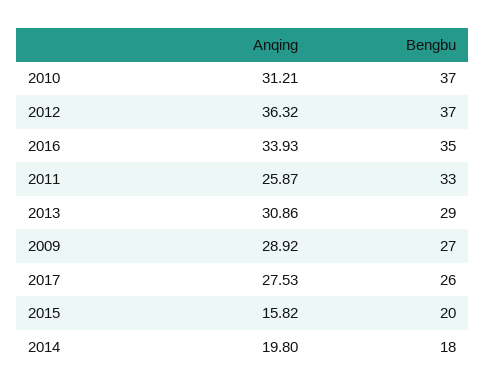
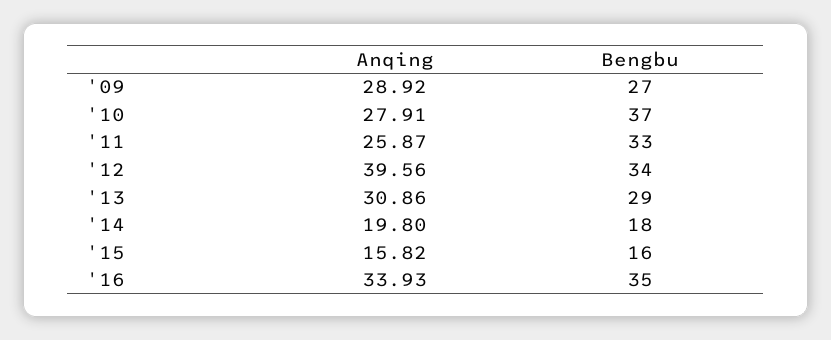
Anqing, 2010: 31.21 -> 27.91
Anqing, 2012: 36.32 -> 39.56
Bengbu, 2012: 37 -> 34
Anqing, 2017: 27.53 -> none
Bengbu, 2017: 26 -> none
Bengbu, 2015: 20 -> 16

